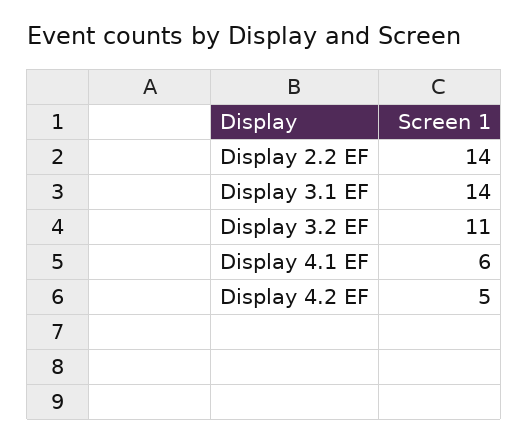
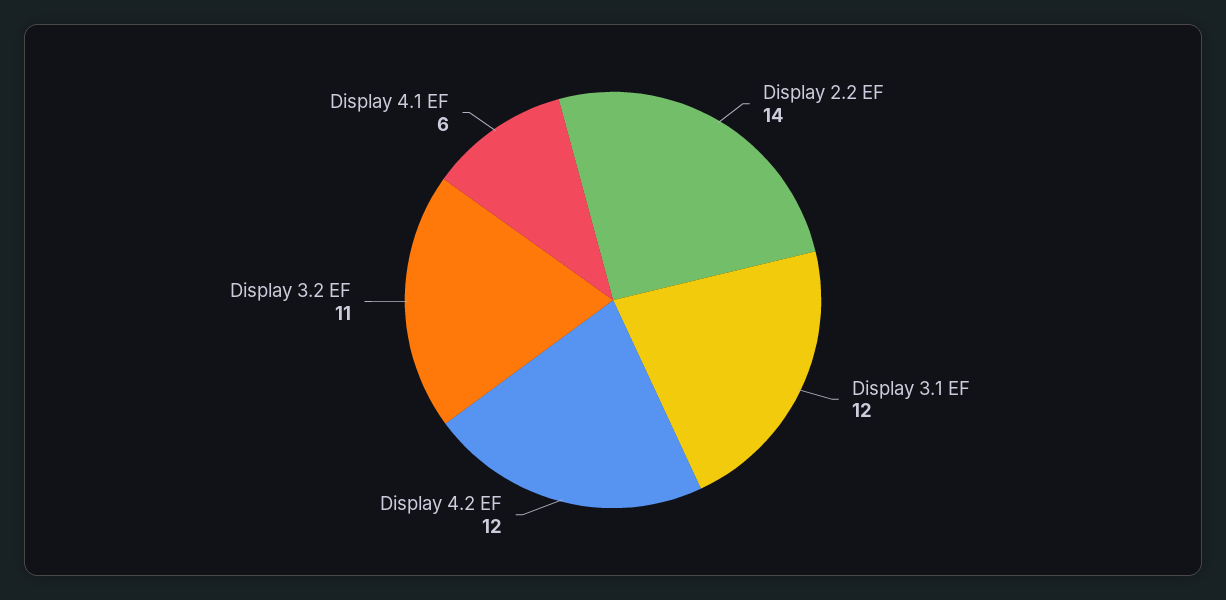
Display 3.1 EF: 14 -> 12
Display 4.2 EF: 5 -> 12

